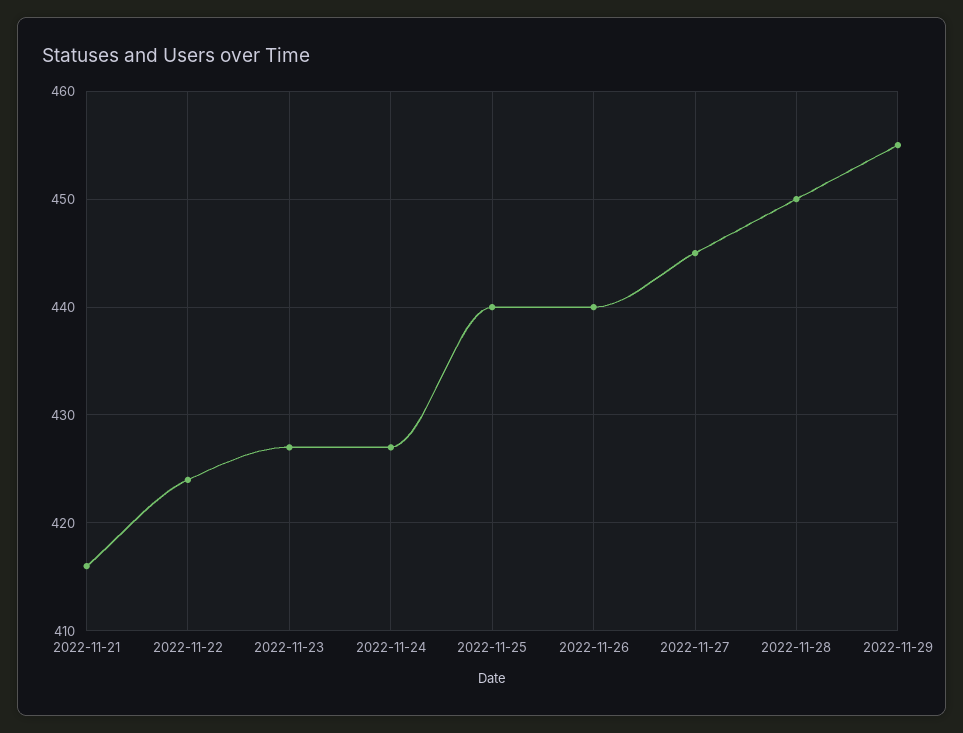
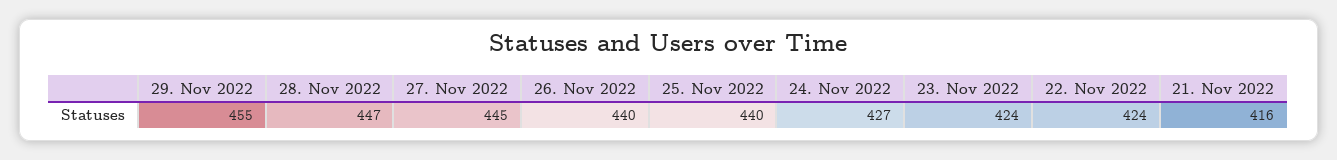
2022-11-23: 427 -> 424
2022-11-28: 450 -> 447

